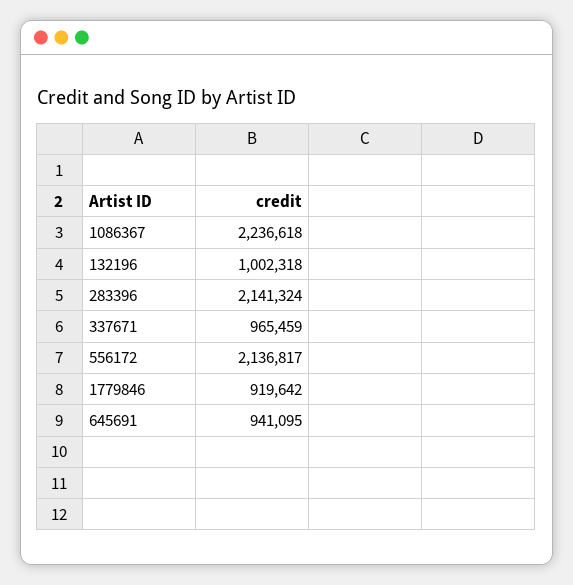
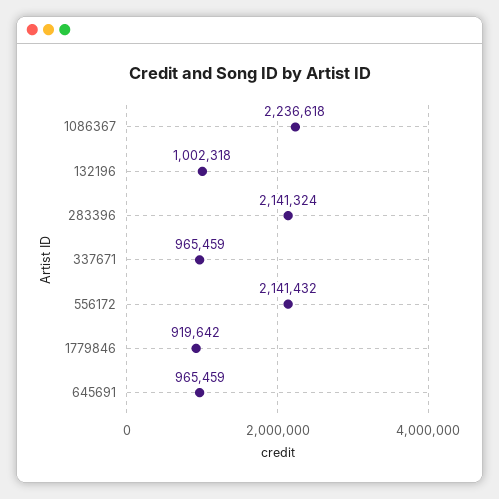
556172: 2136817 -> 2141432
645691: 941095 -> 965459

